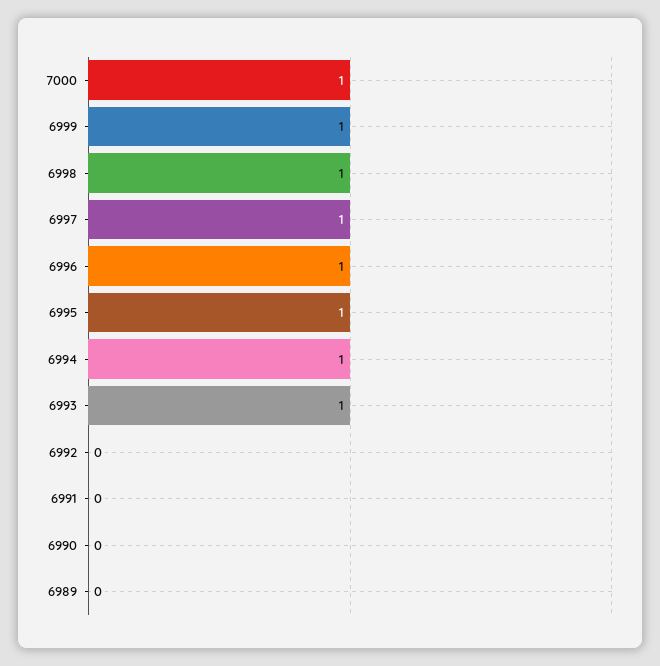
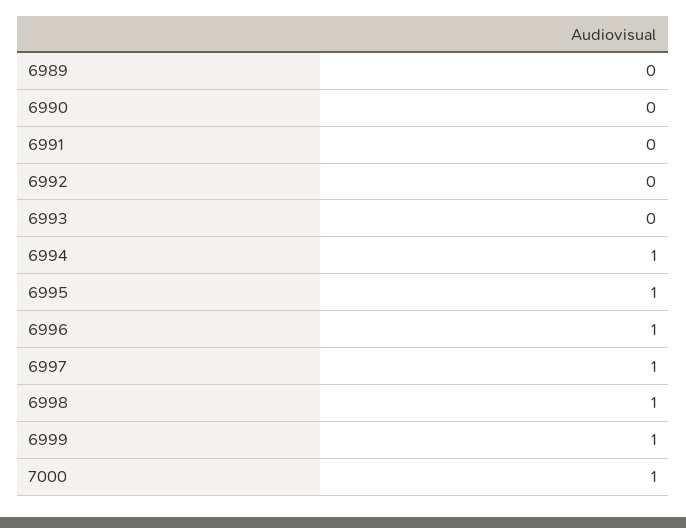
6993: 1 -> 0

